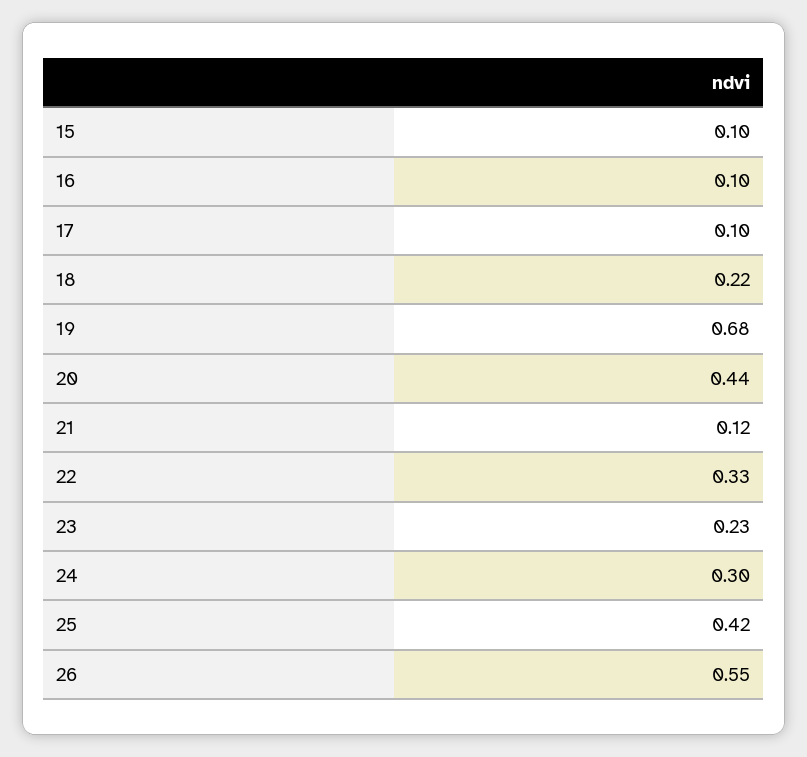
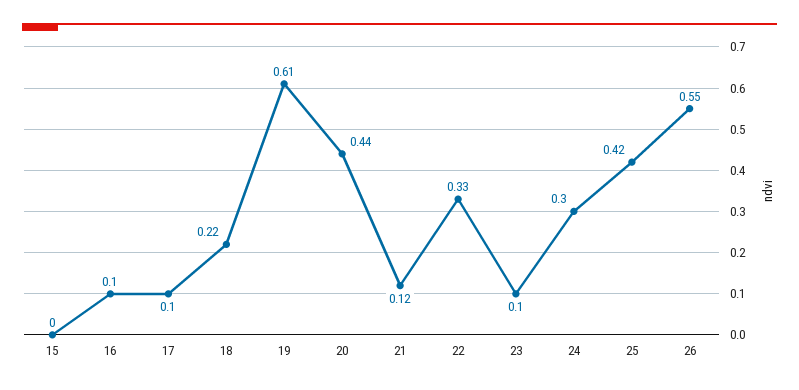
15: 0.1 -> 0
19: 0.68 -> 0.61
23: 0.23 -> 0.1

